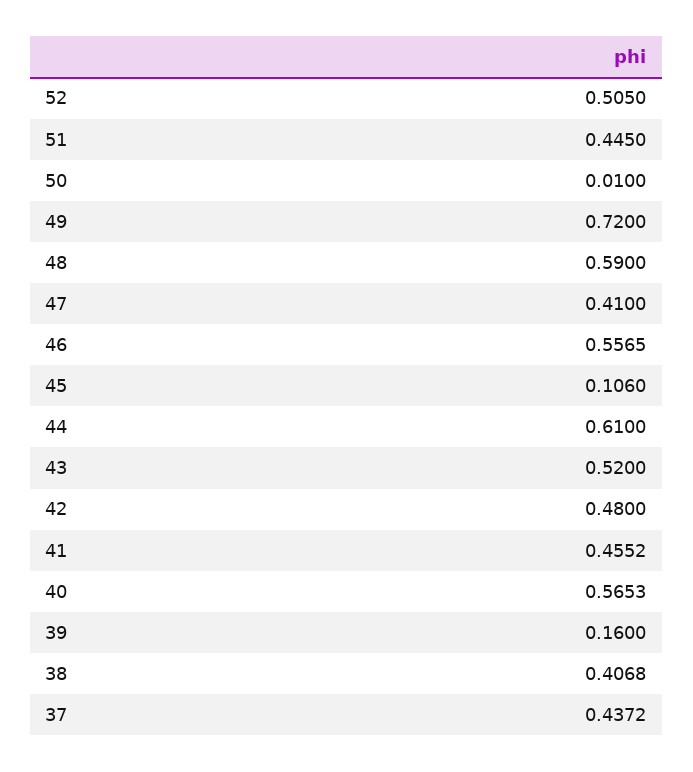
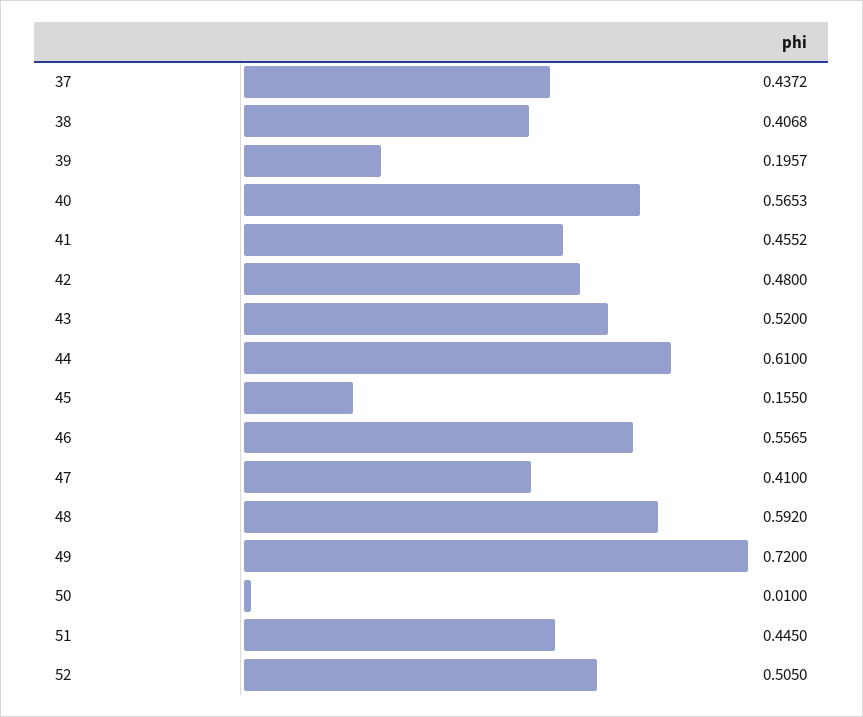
48: 0.59 -> 0.592
45: 0.106 -> 0.155
39: 0.16 -> 0.1957

